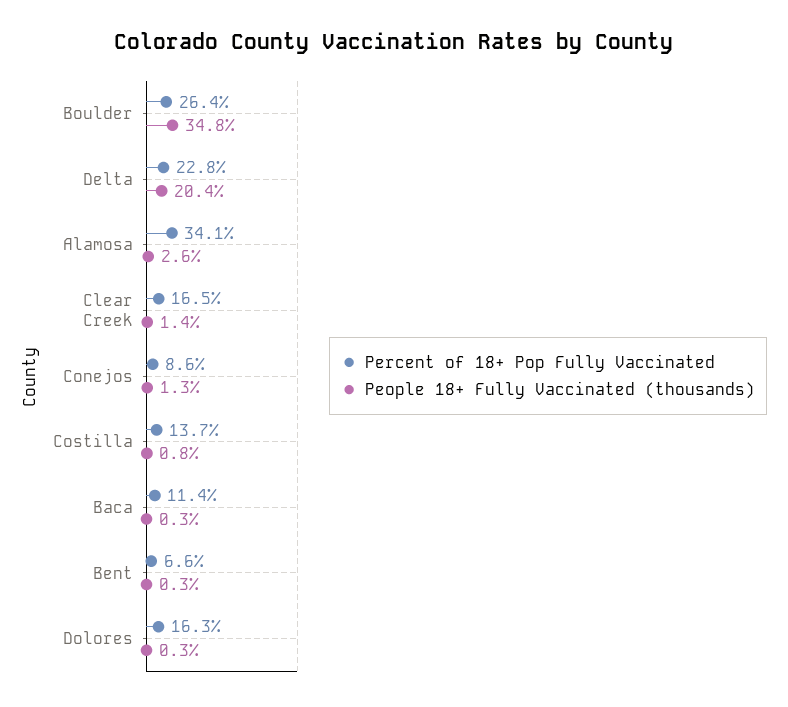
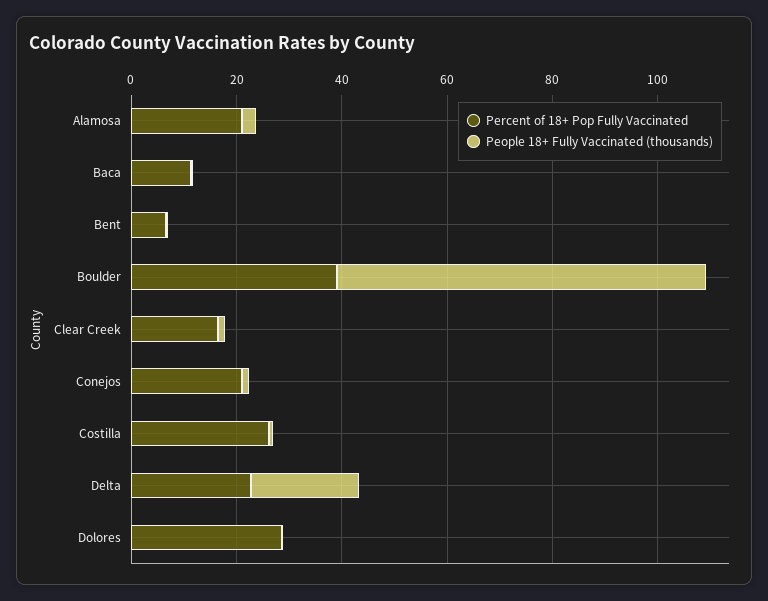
Percent of 18+ Pop Fully Vaccinated, Boulder: 26.4 -> 40
People 18+ Fully Vaccinated (thousands), Boulder: 34.8 -> 70
Percent of 18+ Pop Fully Vaccinated, Alamosa: 34.1 -> 20
Percent of 18+ Pop Fully Vaccinated, Conejos: 8.6 -> 20
Percent of 18+ Pop Fully Vaccinated, Costilla: 13.7 -> 25
Percent of 18+ Pop Fully Vaccinated, Dolores: 16.3 -> 30

